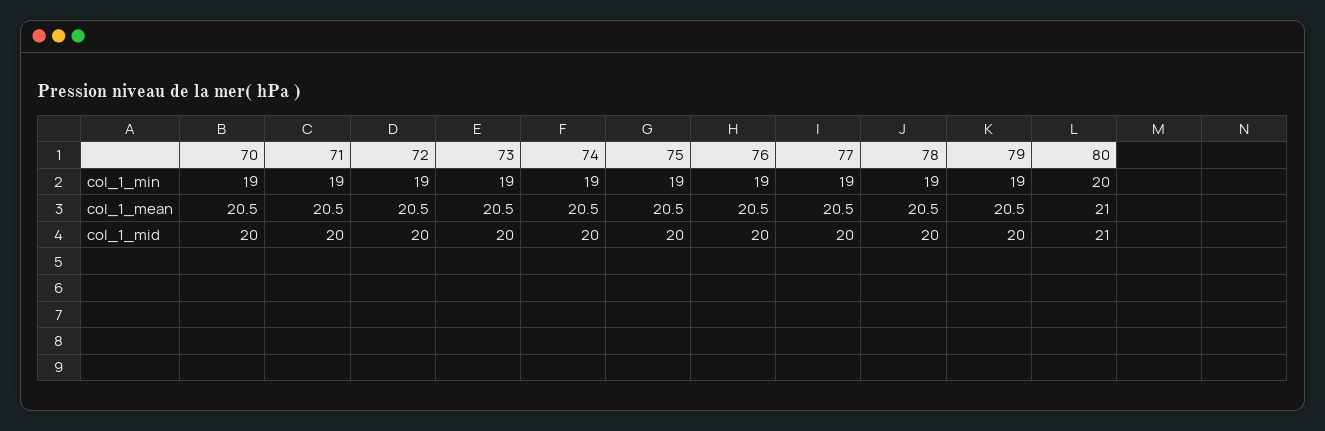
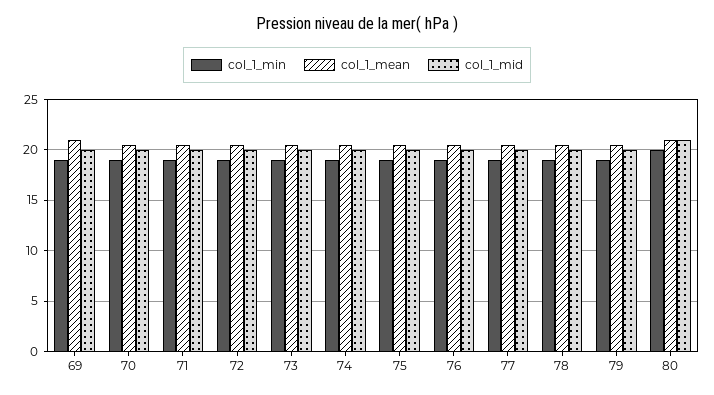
col_1_min, 69: none -> 19
col_1_mean, 69: none -> 21
col_1_mid, 69: none -> 20

